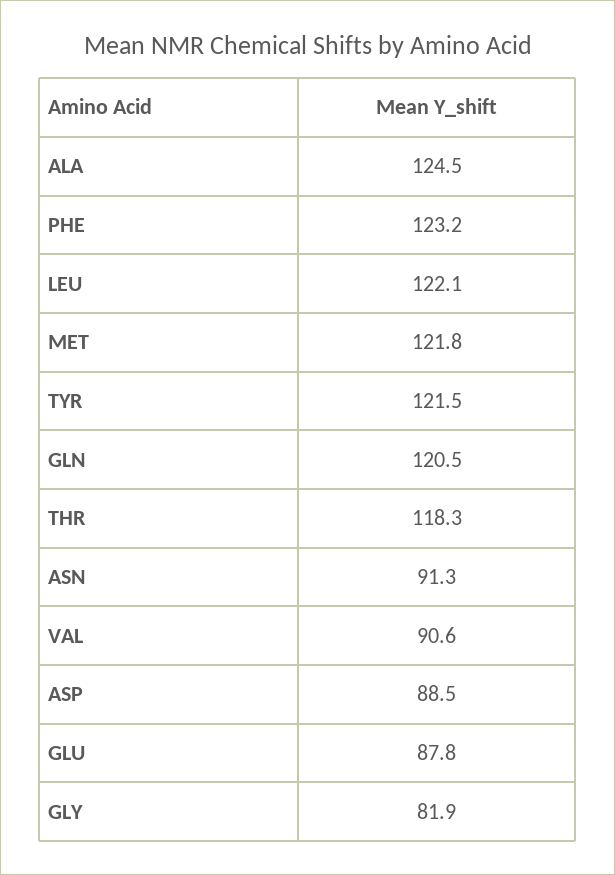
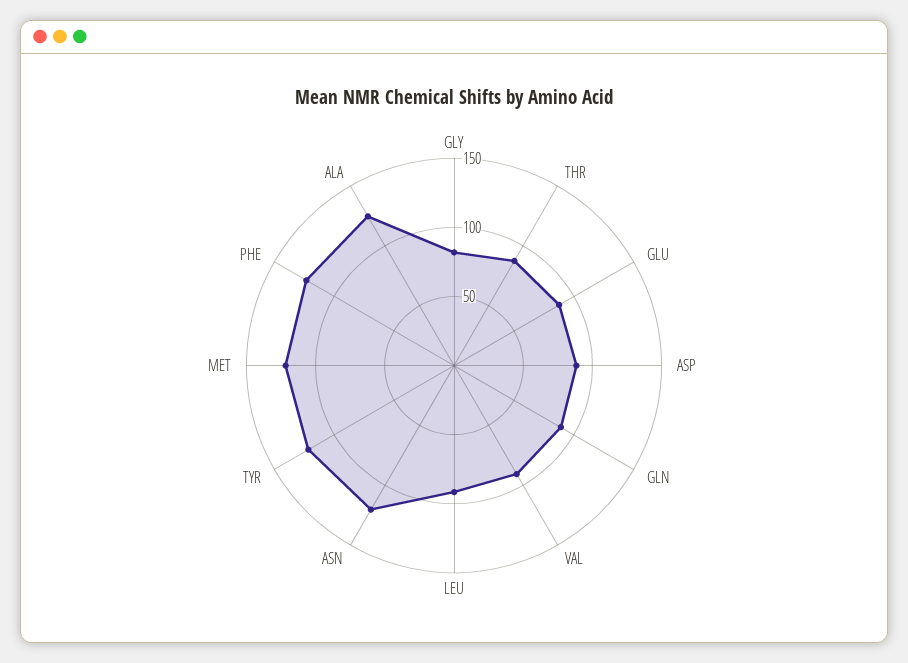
LEU: 122.1 -> 90
GLN: 120.5 -> 90
THR: 118.3 -> 90
ASN: 91.3 -> 120

